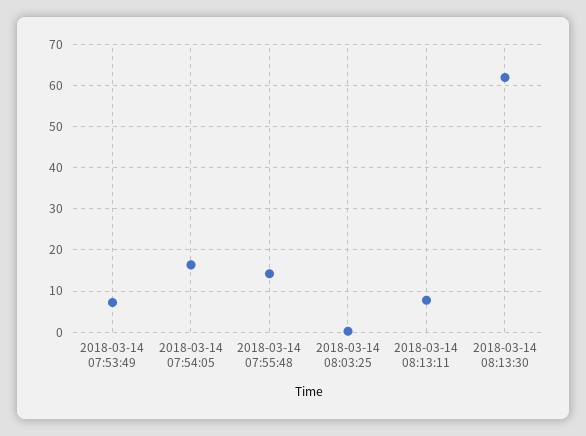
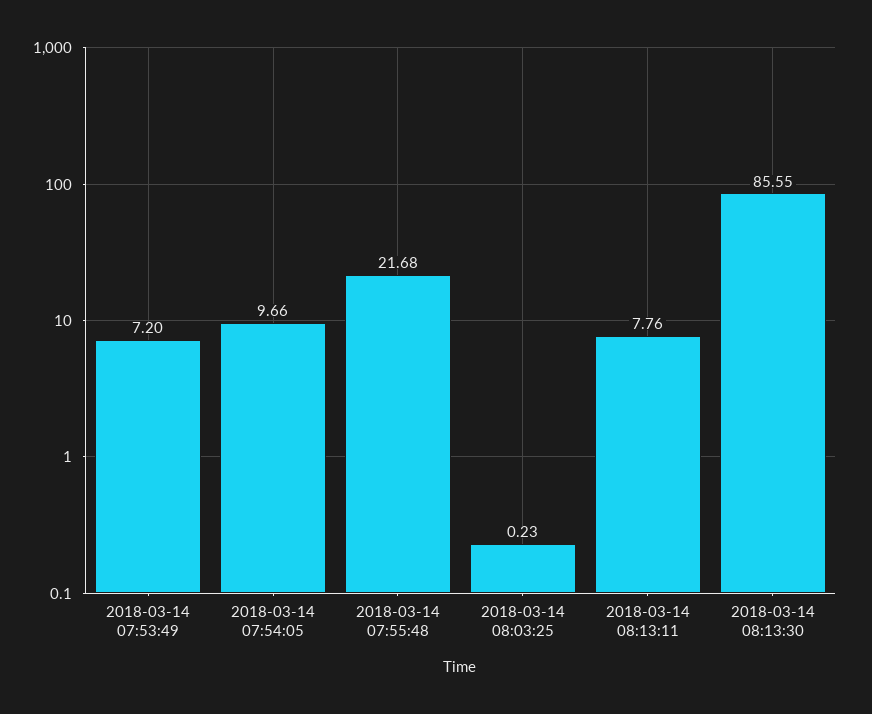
2018-03-14 07:54:05: 16 -> 9.66
2018-03-14 07:55:48: 14 -> 21.68
2018-03-14 08:13:30: 62 -> 85.55

